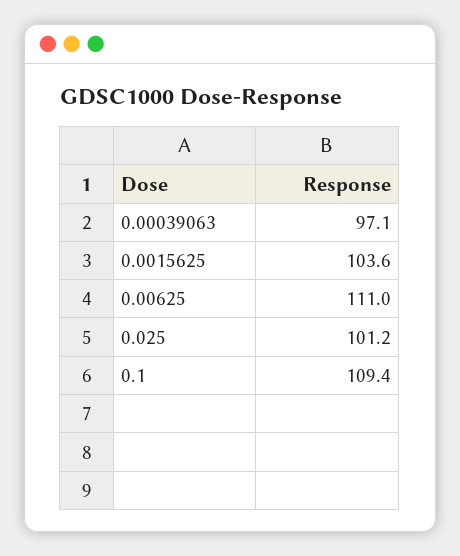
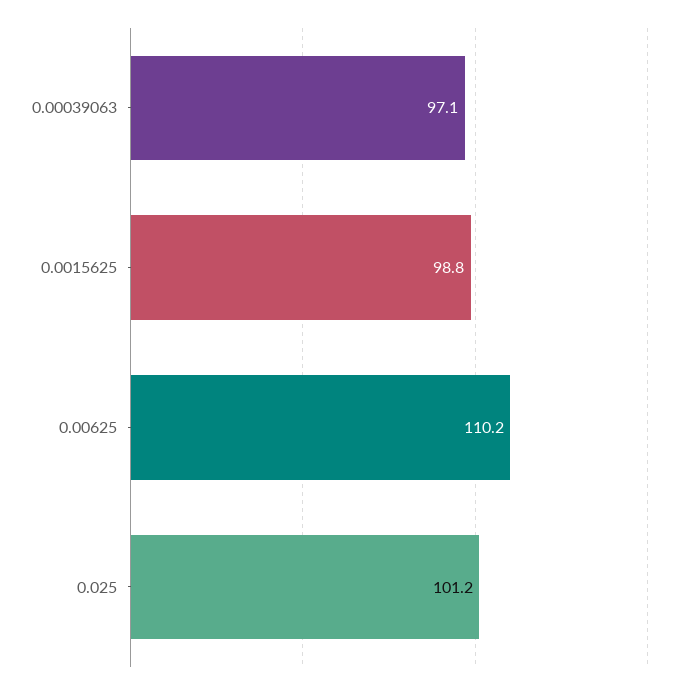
0.0015625: 103.6 -> 98.8
0.00625: 111 -> 110.2
0.1: 109.4 -> none

